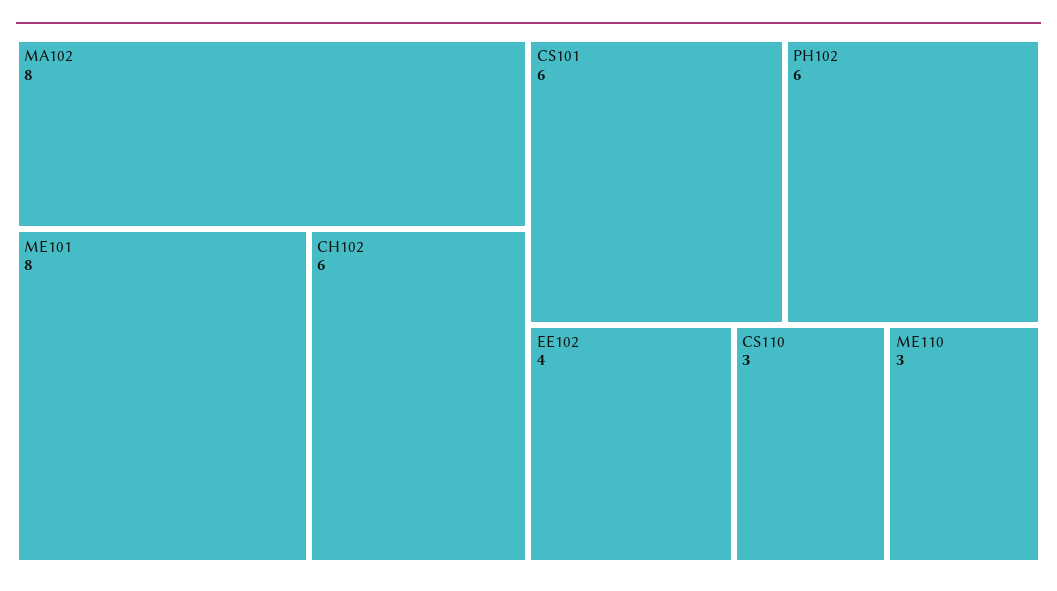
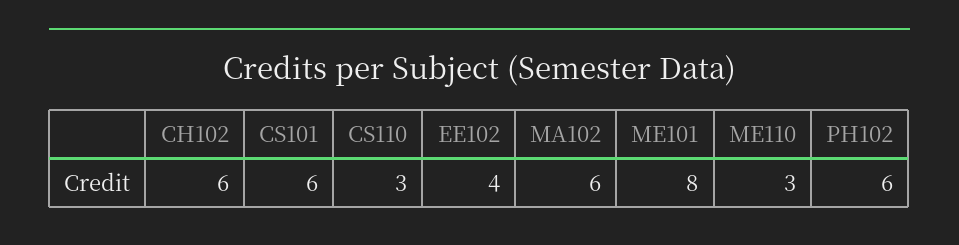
MA102: 8 -> 6

